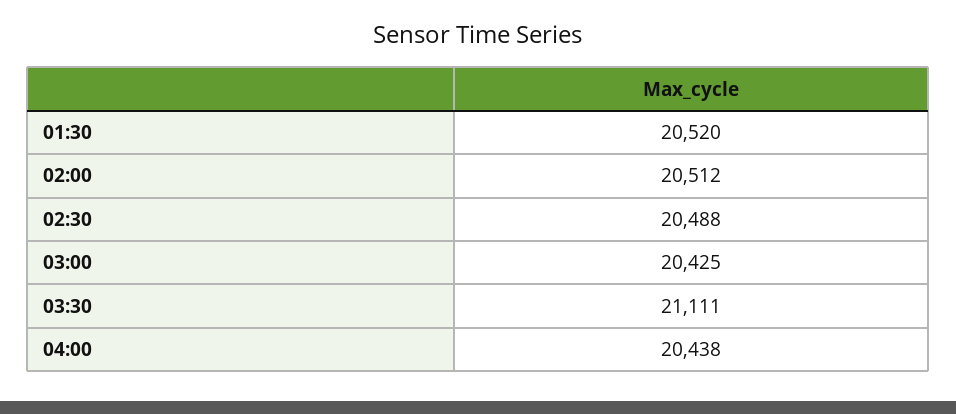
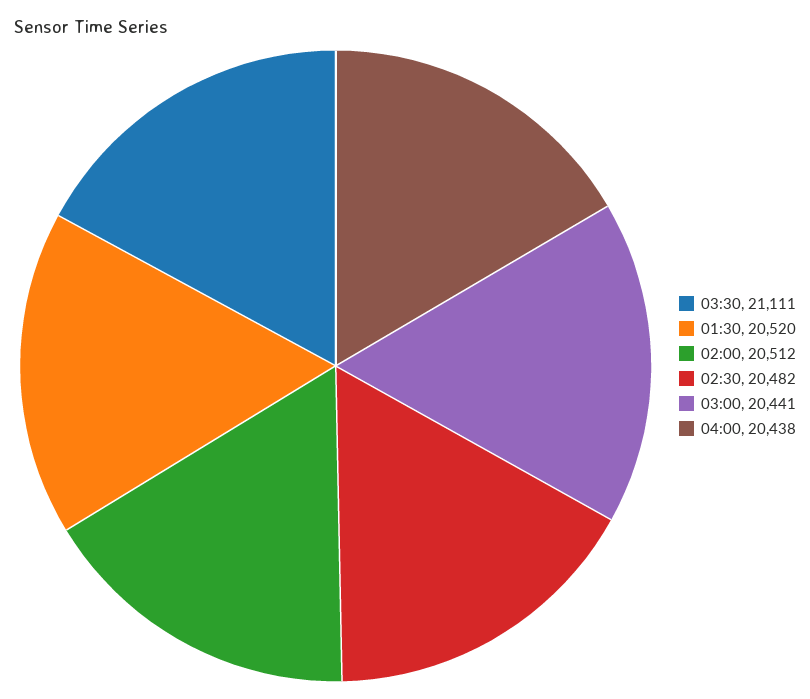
02:30: 20488 -> 20482
03:00: 20425 -> 20441

